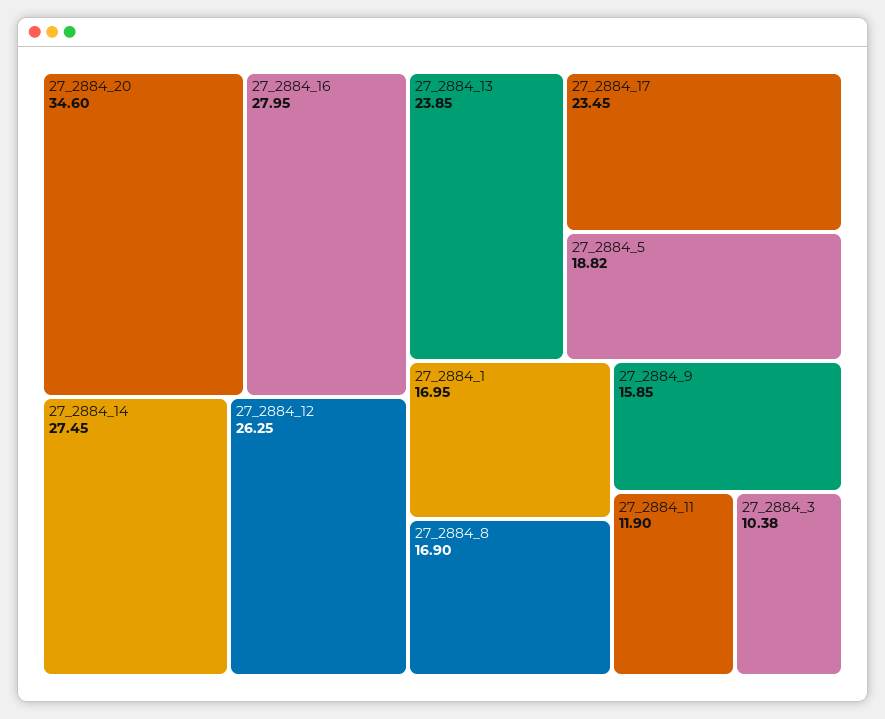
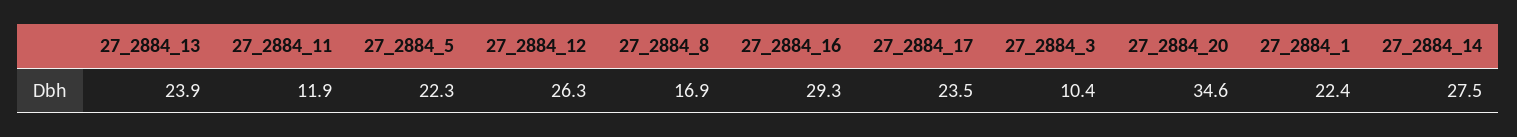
27_2884_16: 27.95 -> 29.3
27_2884_5: 18.82 -> 22.3
27_2884_1: 16.95 -> 22.4
27_2884_9: 15.85 -> none

